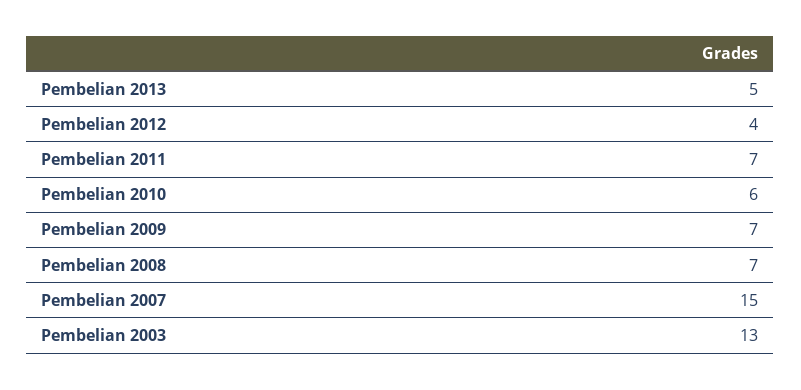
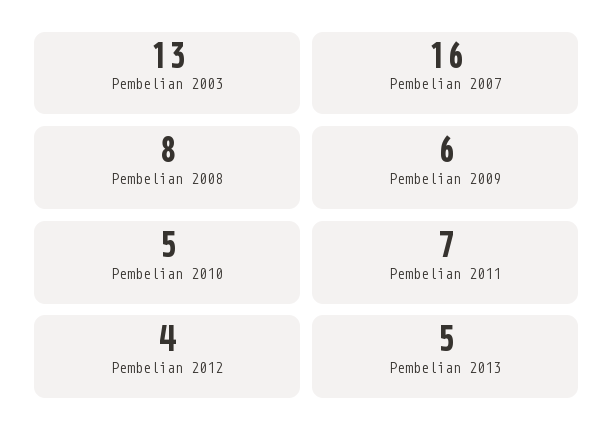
Pembelian 2010: 6 -> 5
Pembelian 2009: 7 -> 6
Pembelian 2008: 7 -> 8
Pembelian 2007: 15 -> 16

